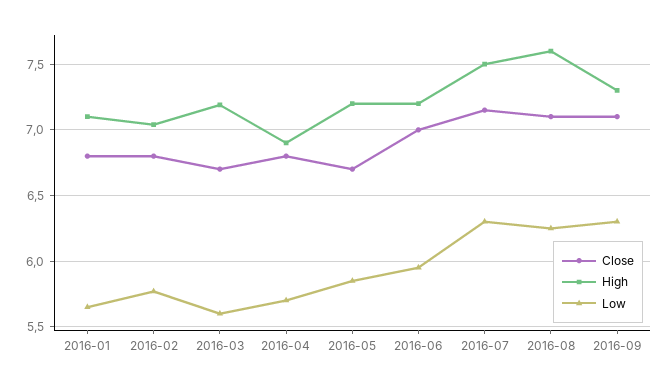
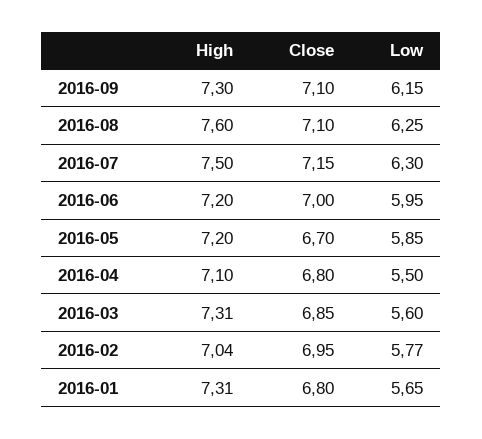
High, 2016-01: 7.1 -> 7.31
Close, 2016-02: 6.8 -> 6.95
Close, 2016-03: 6.7 -> 6.85
High, 2016-03: 7.2 -> 7.31
High, 2016-04: 6.9 -> 7.1
Low, 2016-04: 5.7 -> 5.5
Low, 2016-09: 6.3 -> 6.15

